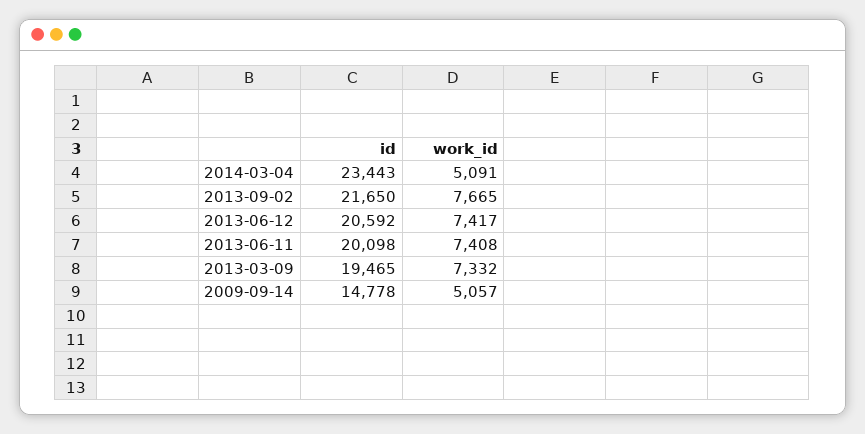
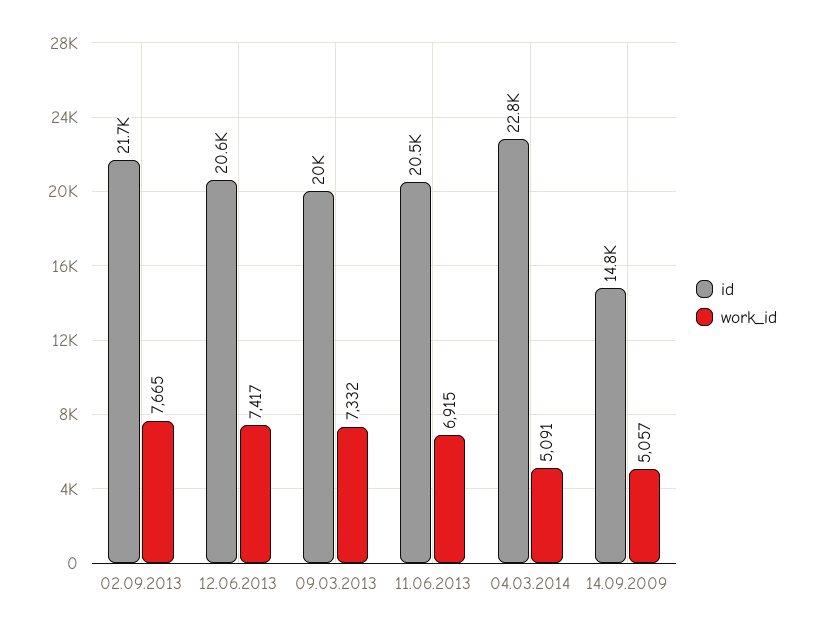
id, 2014-03-04: 23443 -> 22800
id, 2013-06-11: 20098 -> 20500
work_id, 2013-06-11: 7408 -> 6915
id, 2013-03-09: 19465 -> 20000

